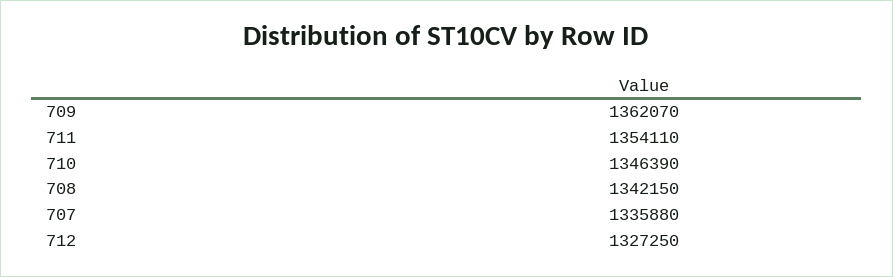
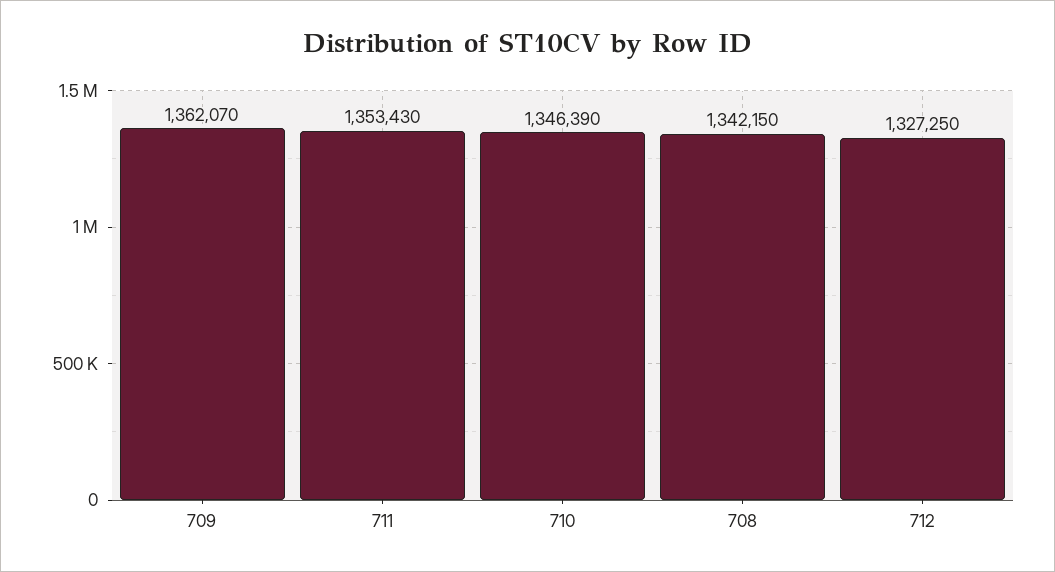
711: 1354110 -> 1353430
707: 1335880 -> none

